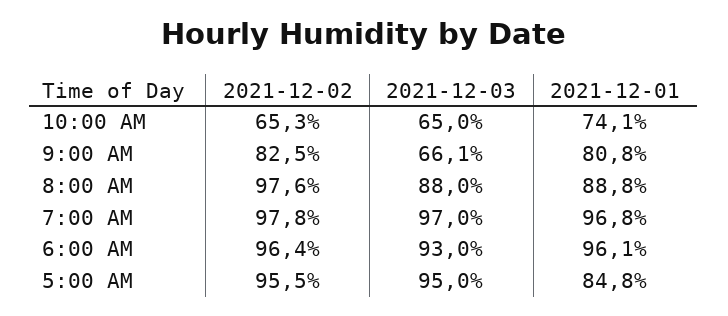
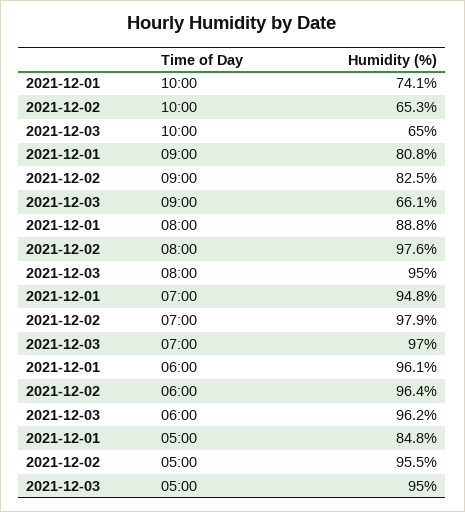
2021-12-03, 8:00 AM: 88 -> 95
2021-12-02, 7:00 AM: 97.8 -> 97.9
2021-12-01, 7:00 AM: 96.8 -> 94.8
2021-12-03, 6:00 AM: 93 -> 96.2

